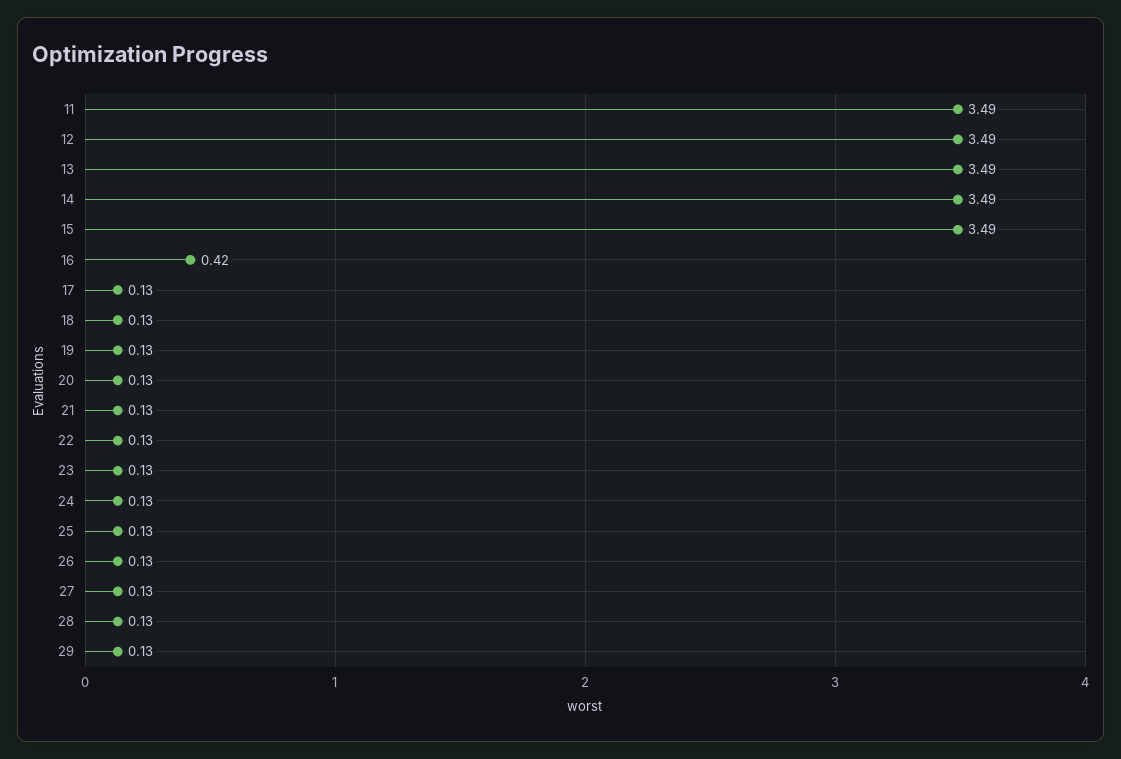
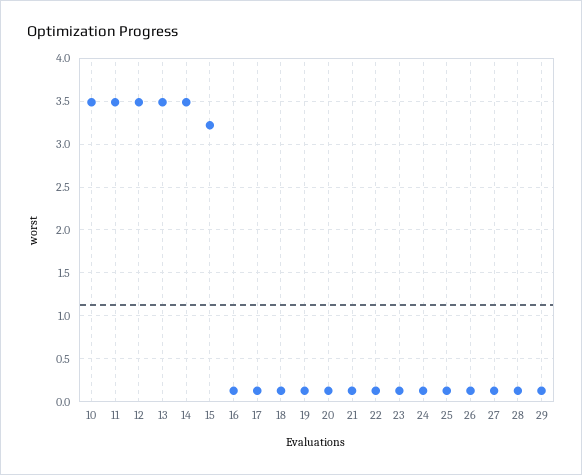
15: 3.49 -> 3.2
16: 0.42 -> 0.1
10: none -> 3.5

